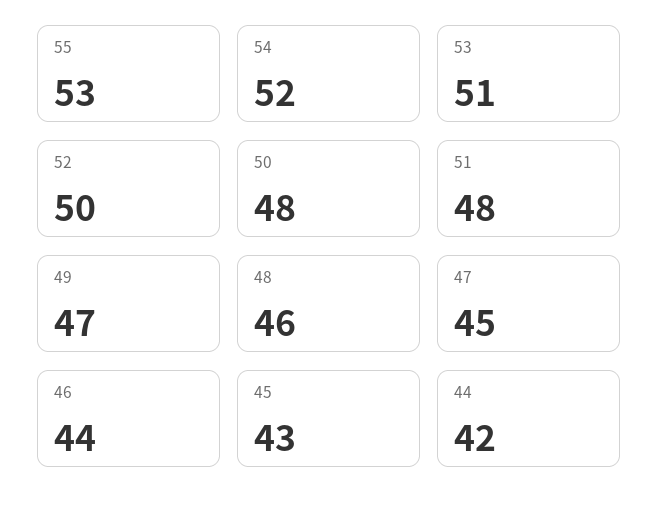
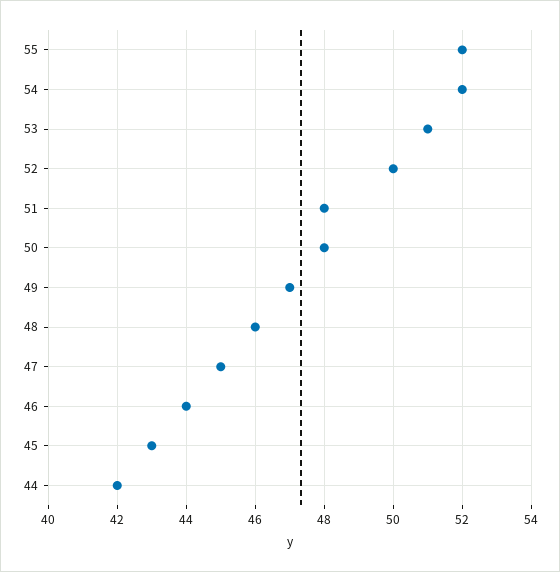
55: 53 -> 52

